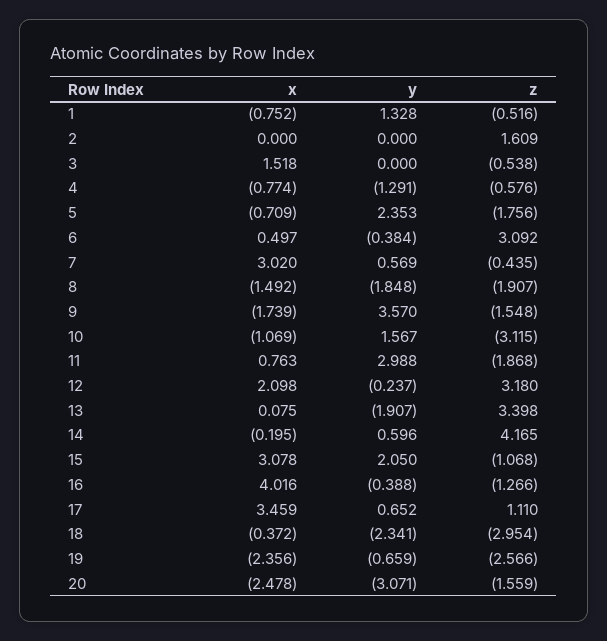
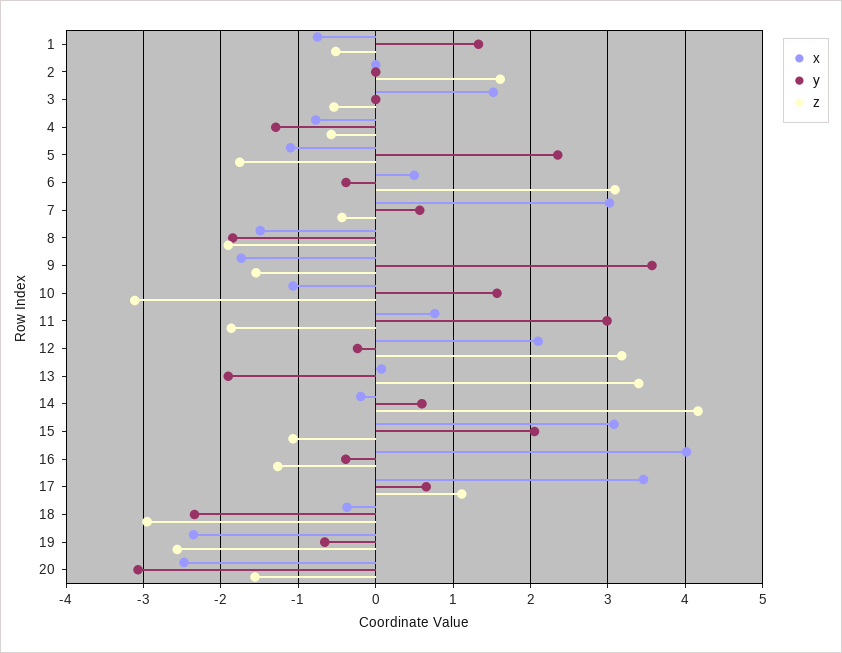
x, 5: -0.709 -> -1.1

